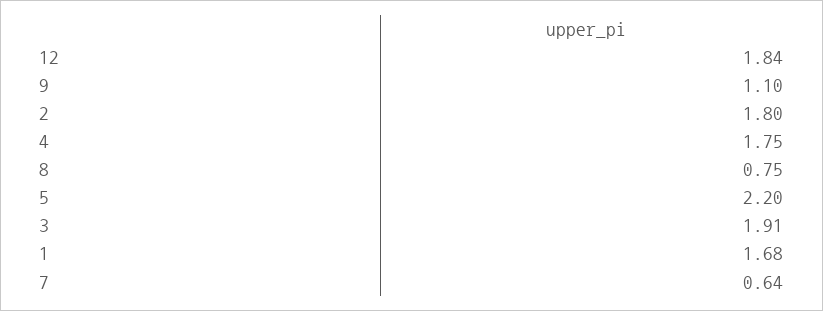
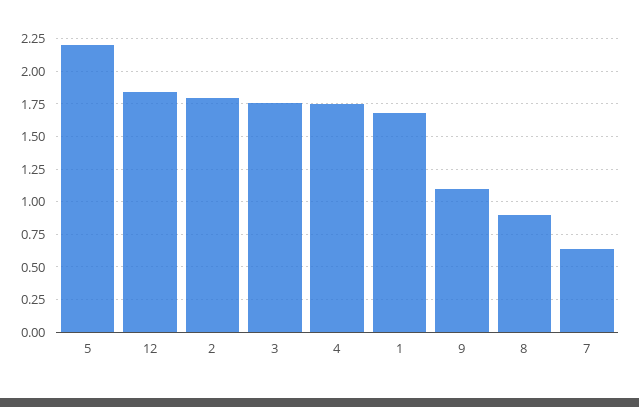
8: 0.75 -> 0.9
3: 1.91 -> 1.75

